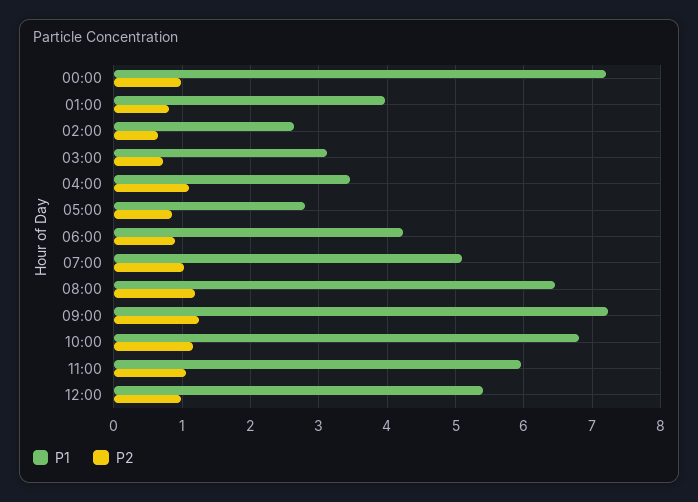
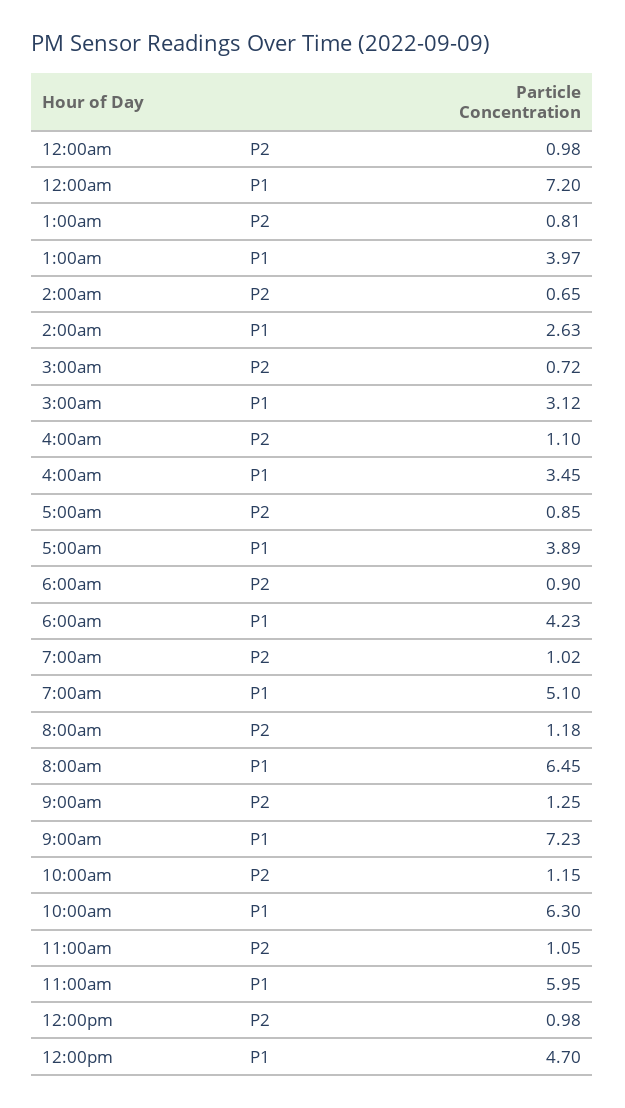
P1, 05:00: 2.8 -> 3.89
P1, 10:00: 6.8 -> 6.3
P1, 12:00: 5.4 -> 4.7

